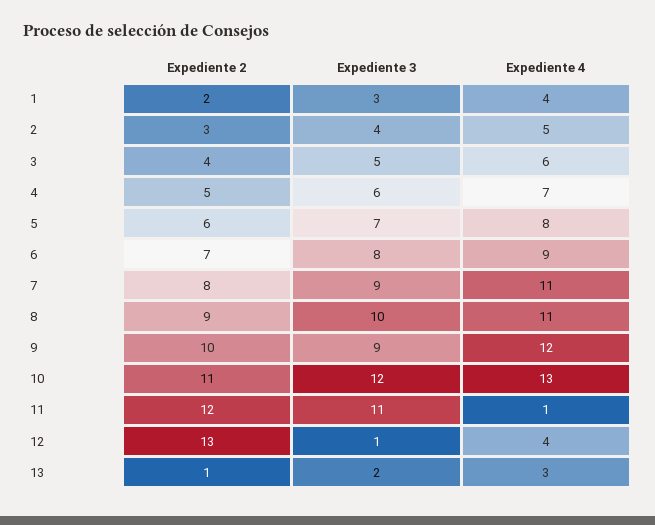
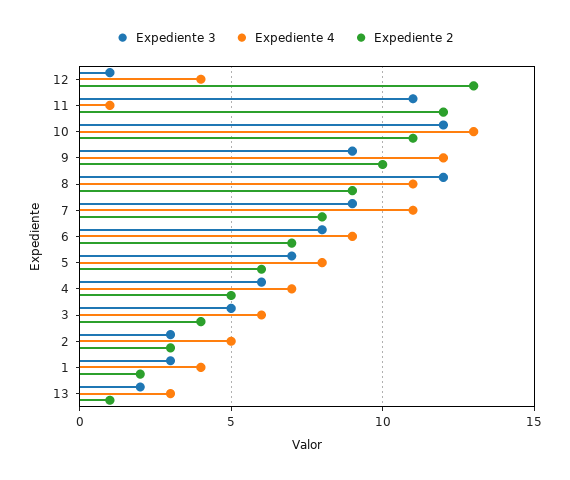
Expediente 3, 2: 4 -> 3
Expediente 3, 8: 10 -> 12

